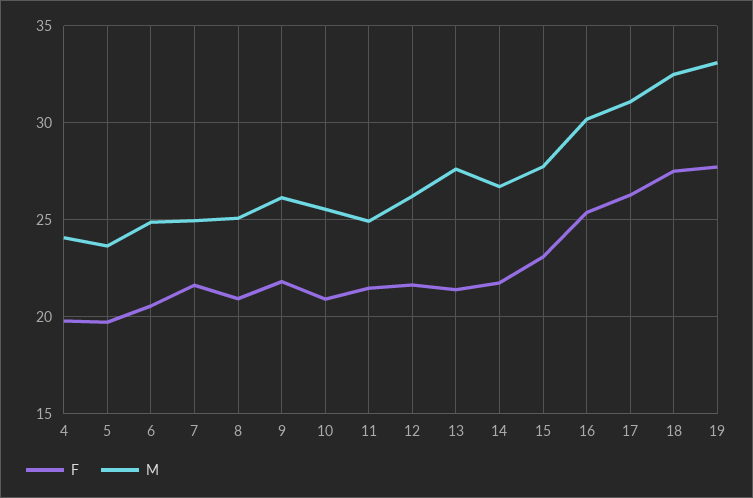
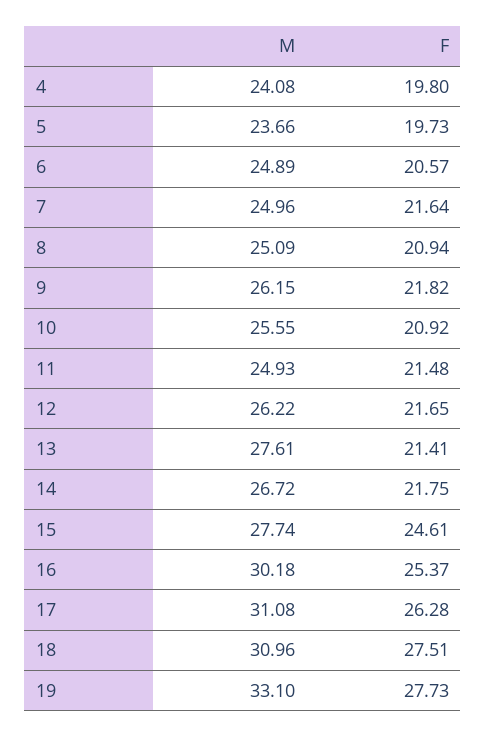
F, 15: 23 -> 24.61
M, 18: 32.5 -> 30.96

